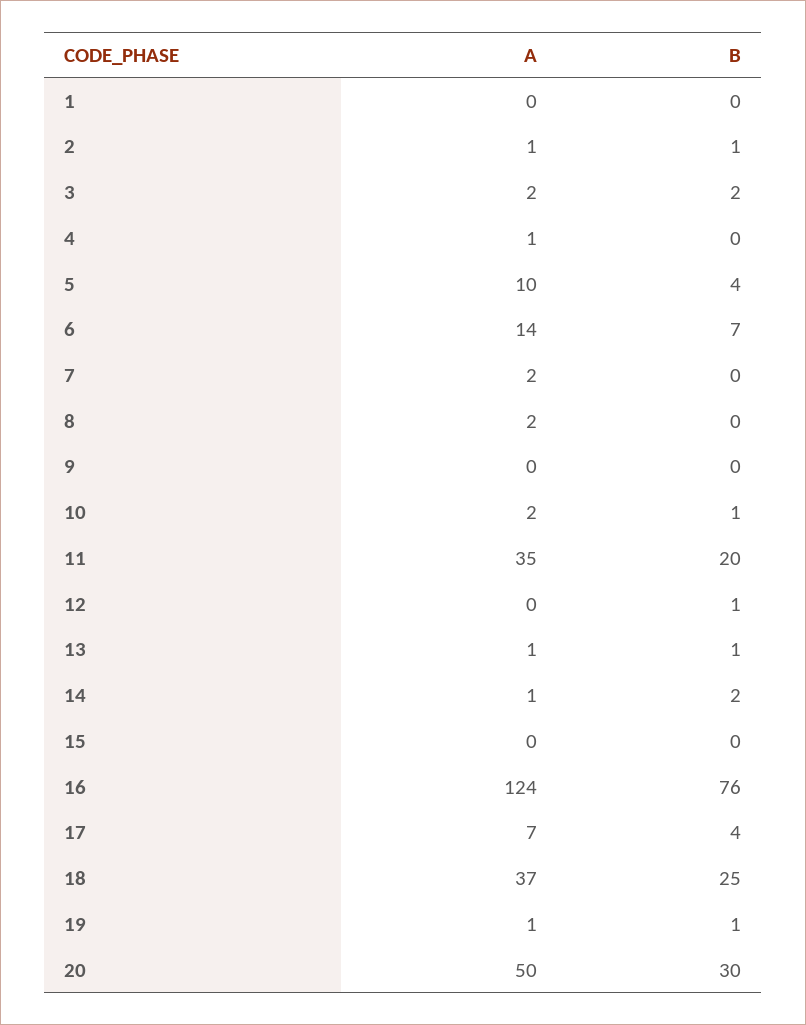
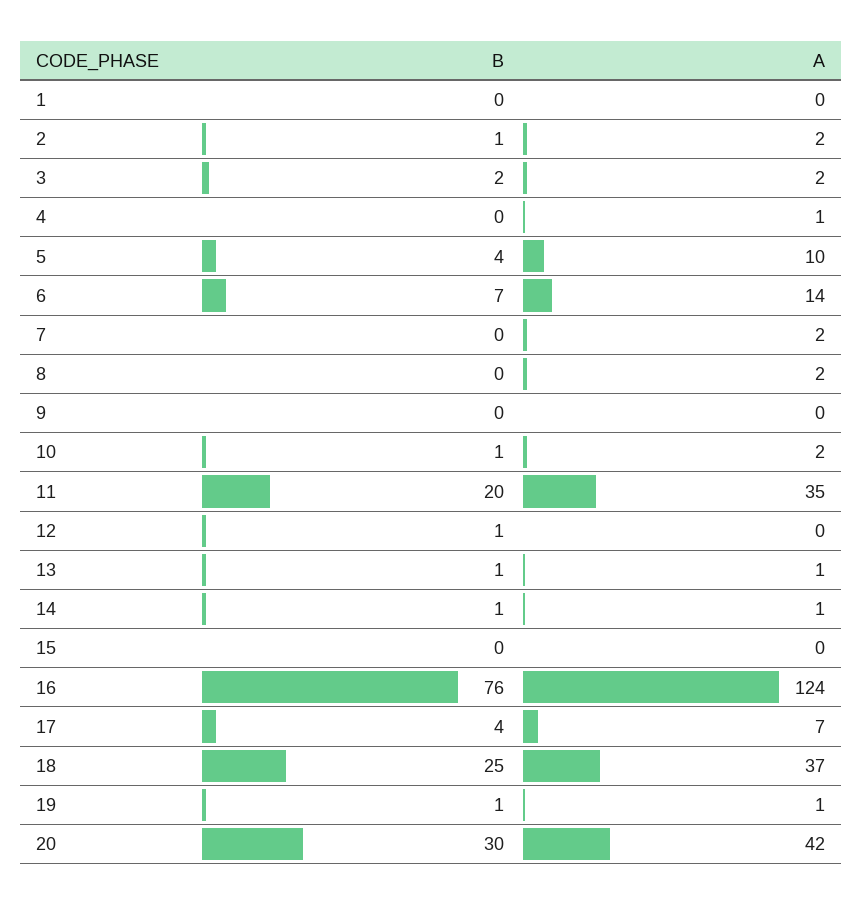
A, 2: 1 -> 2
B, 14: 2 -> 1
A, 20: 50 -> 42

